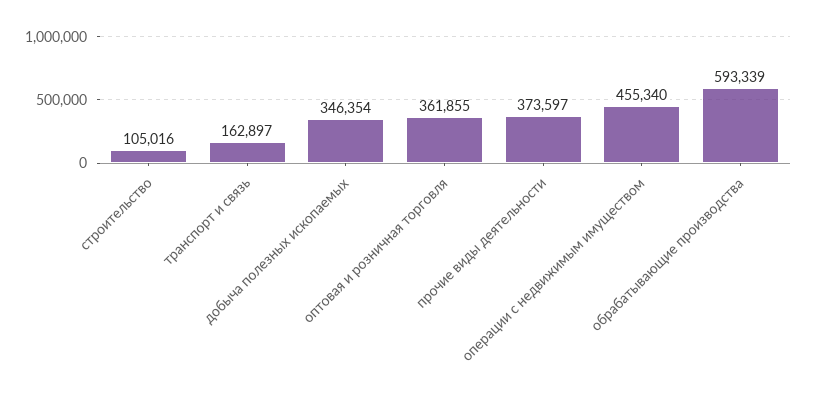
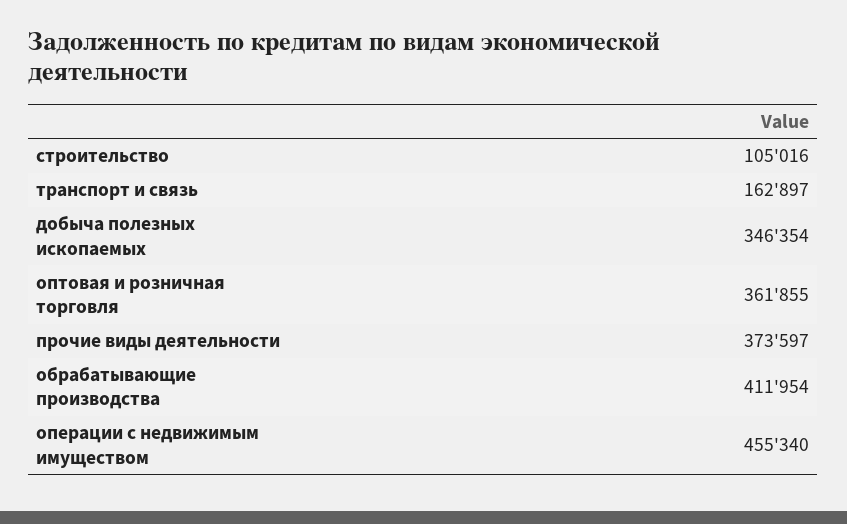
обрабатывающие производства: 593339 -> 411954

